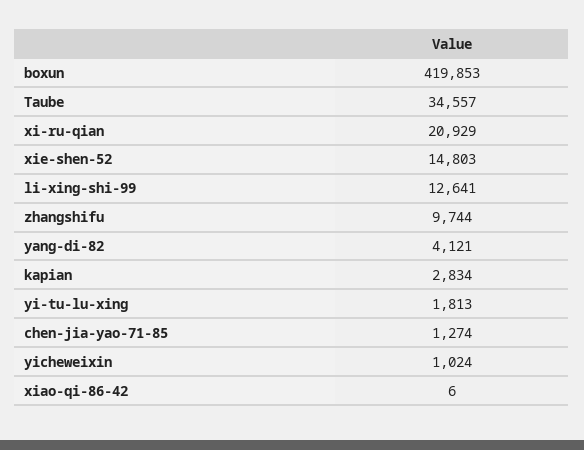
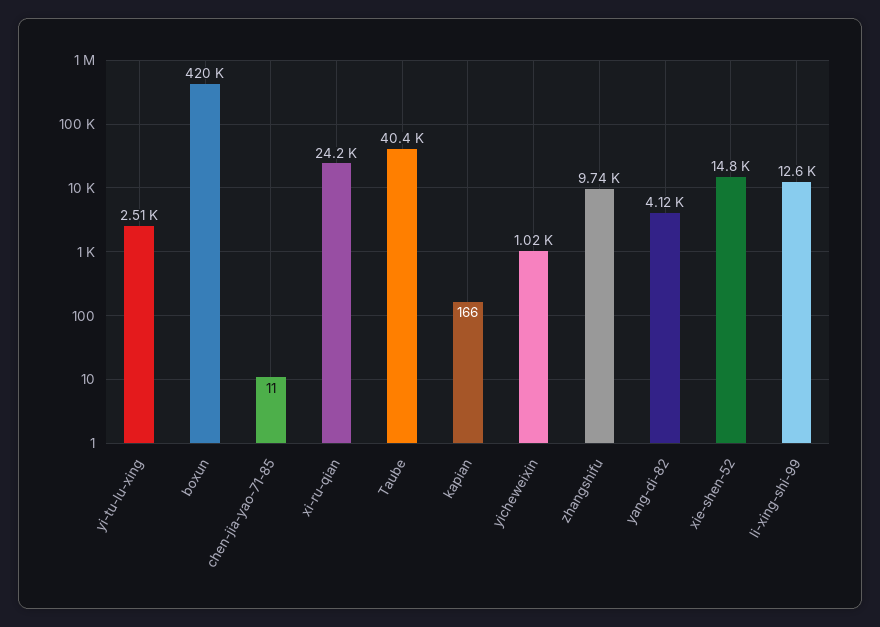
Taube: 34557 -> 40400
xi-ru-qian: 20929 -> 24200
kapian: 2834 -> 166
yi-tu-lu-xing: 1813 -> 2510
chen-jia-yao-71-85: 1274 -> 11
xiao-qi-86-42: 6 -> none

